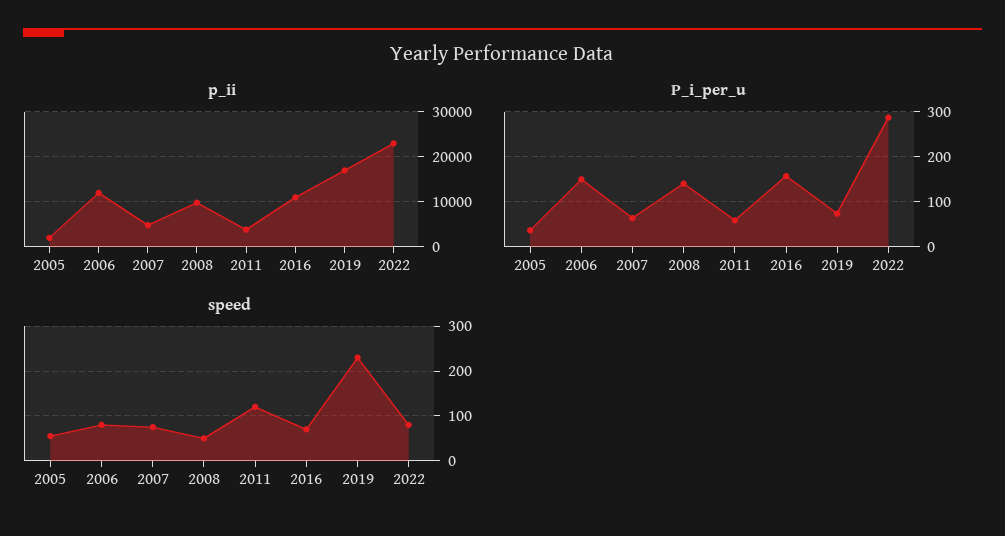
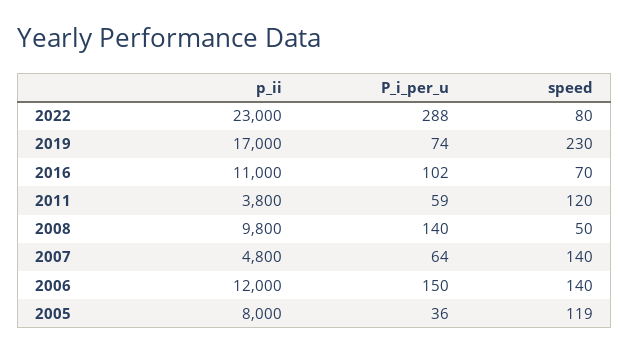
p_ii, 2005: 2000 -> 8000
P_i_per_u, 2016: 160 -> 102
speed, 2005: 60 -> 119
speed, 2006: 80 -> 140
speed, 2007: 80 -> 140

